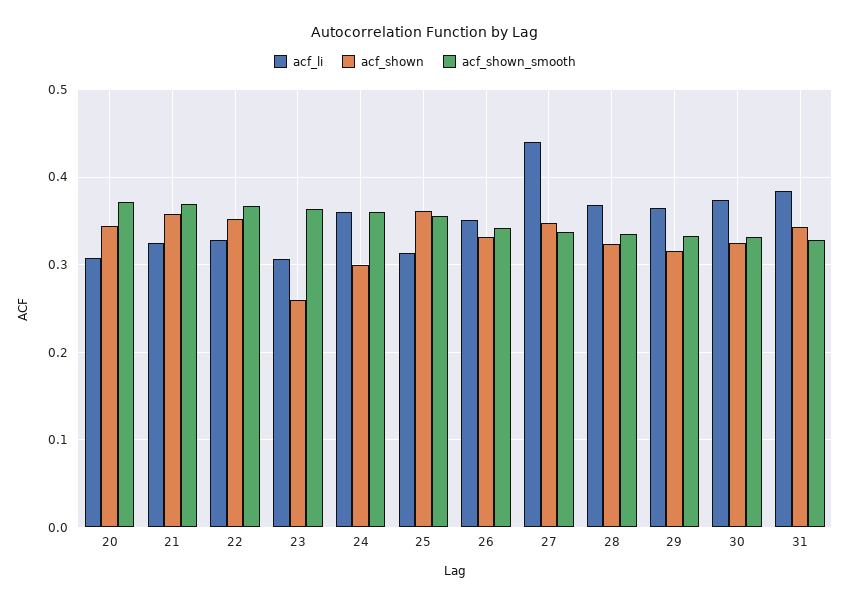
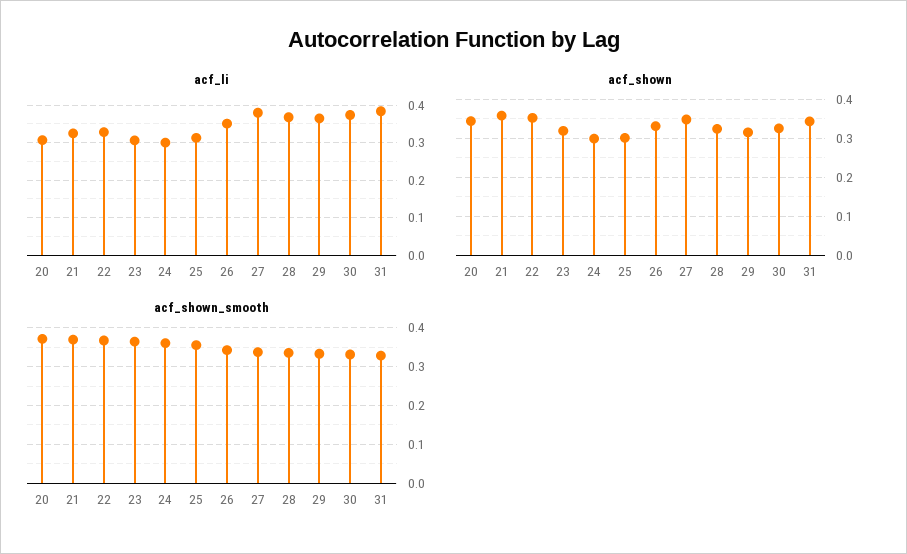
acf_shown, 23: 0.26 -> 0.32
acf_li, 24: 0.36 -> 0.3
acf_shown, 25: 0.36 -> 0.3
acf_li, 27: 0.44 -> 0.38

